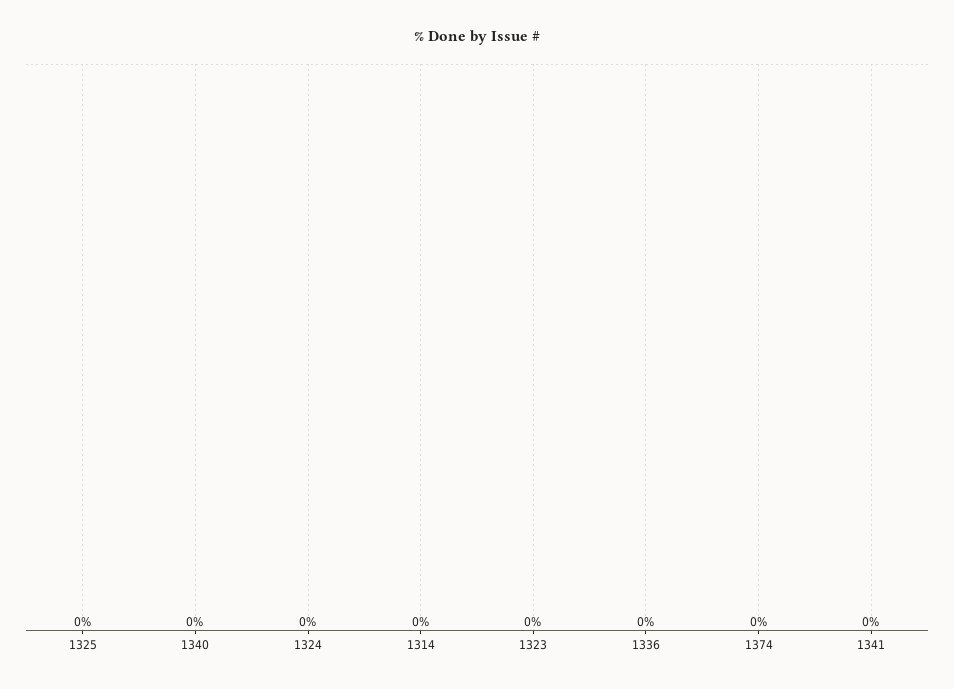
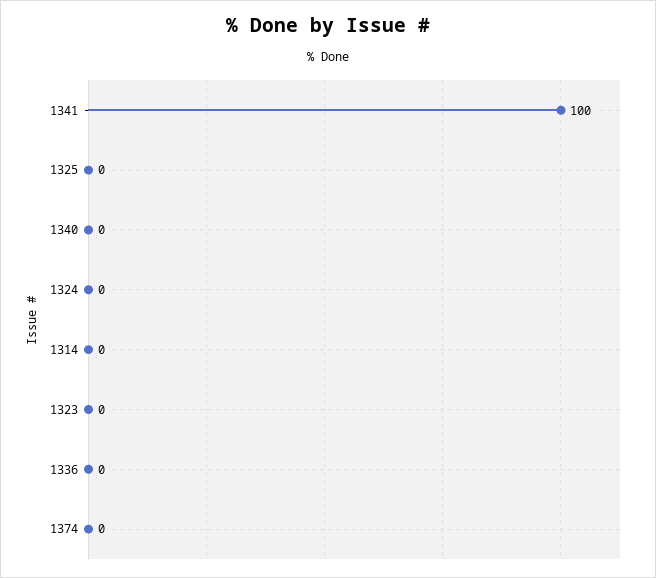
1341: 0 -> 100

